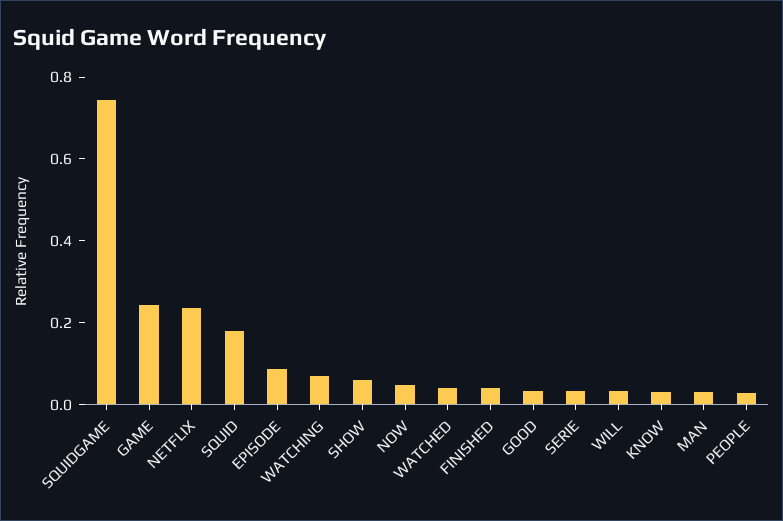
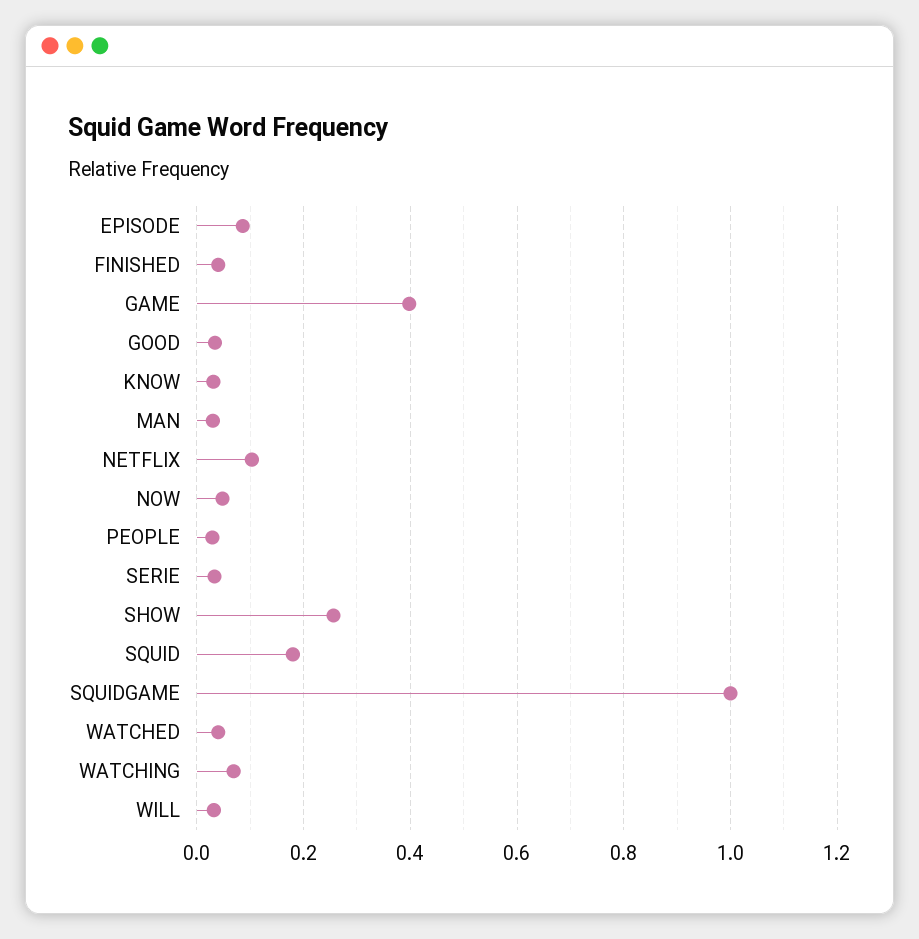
SQUIDGAME: 0.75 -> 1
GAME: 0.25 -> 0.4
NETFLIX: 0.25 -> 0.1
SHOW: 0.05 -> 0.26

